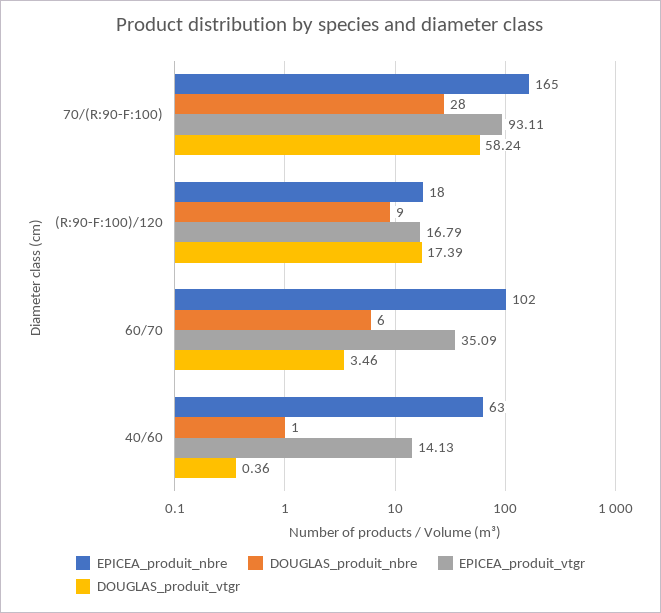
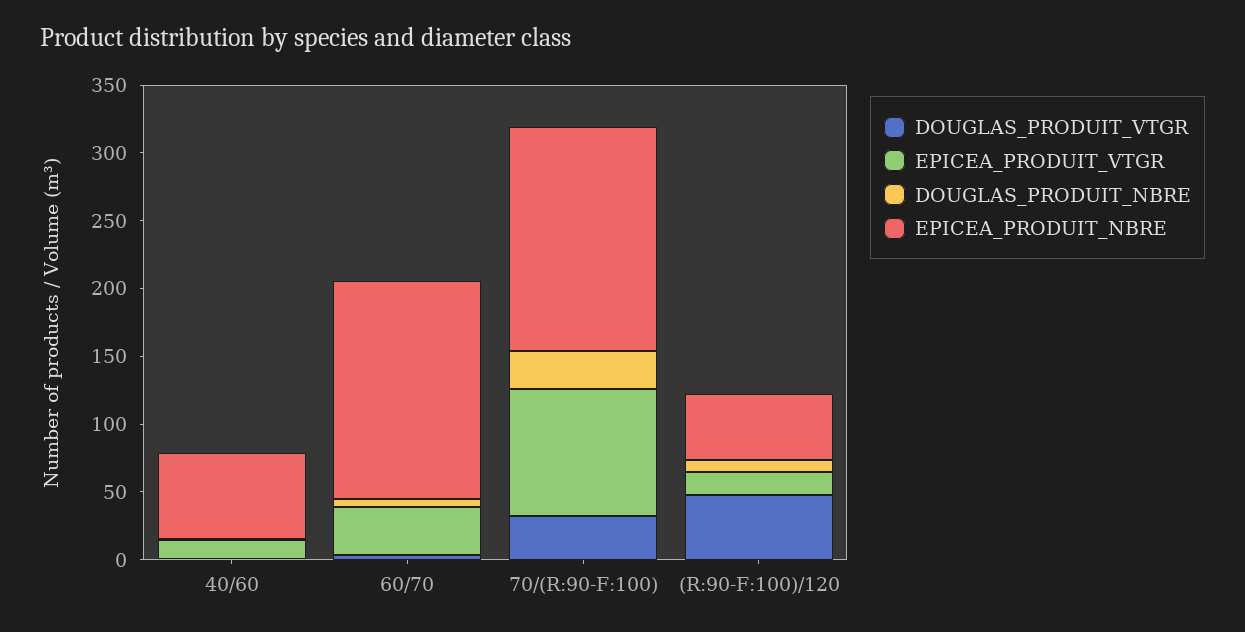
DOUGLAS_produit_vtgr, 70/(R:90-F:100): 58.24 -> 30
EPICEA_produit_nbre, (R:90-F:100)/120: 18 -> 50
DOUGLAS_produit_vtgr, (R:90-F:100)/120: 17.39 -> 50
EPICEA_produit_nbre, 60/70: 102 -> 160

